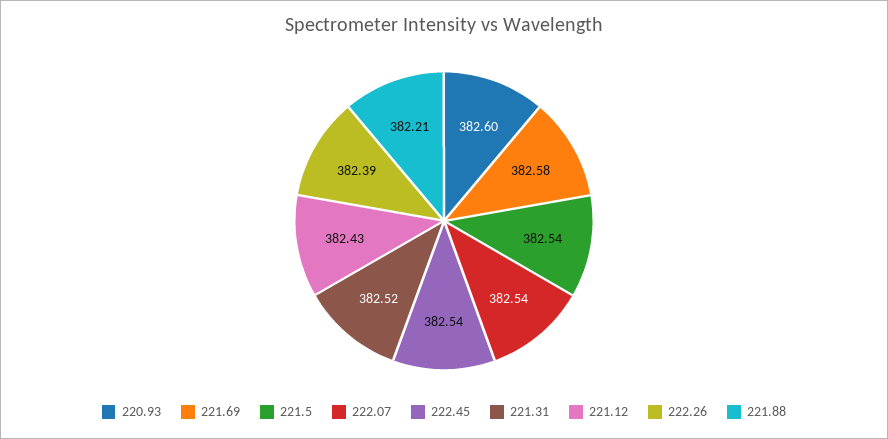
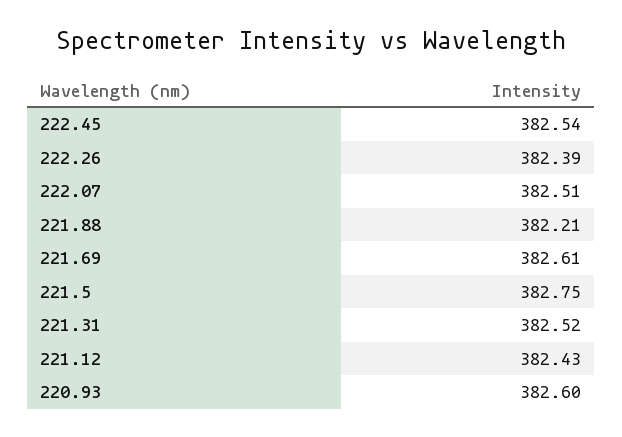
221.69: 382.58 -> 382.61
221.5: 382.54 -> 382.75
222.07: 382.54 -> 382.51

